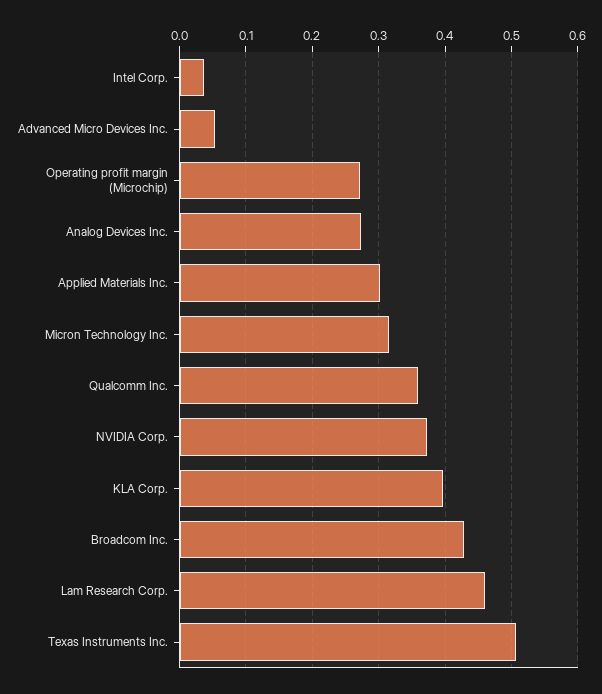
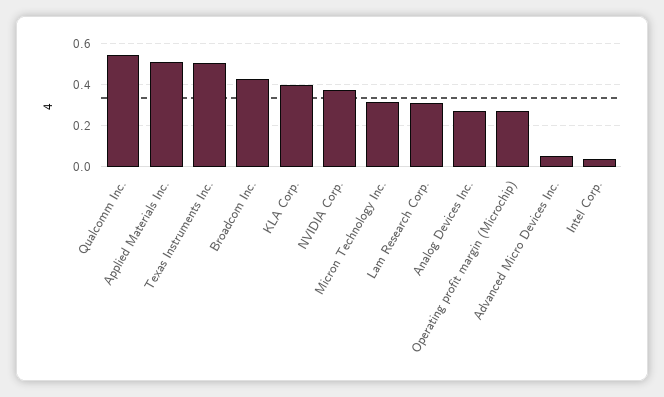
Applied Materials Inc.: 0.3 -> 0.5
Qualcomm Inc.: 0.36 -> 0.55
Lam Research Corp.: 0.46 -> 0.3

